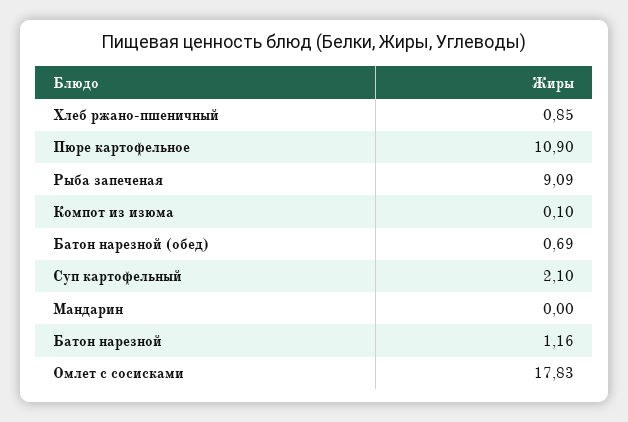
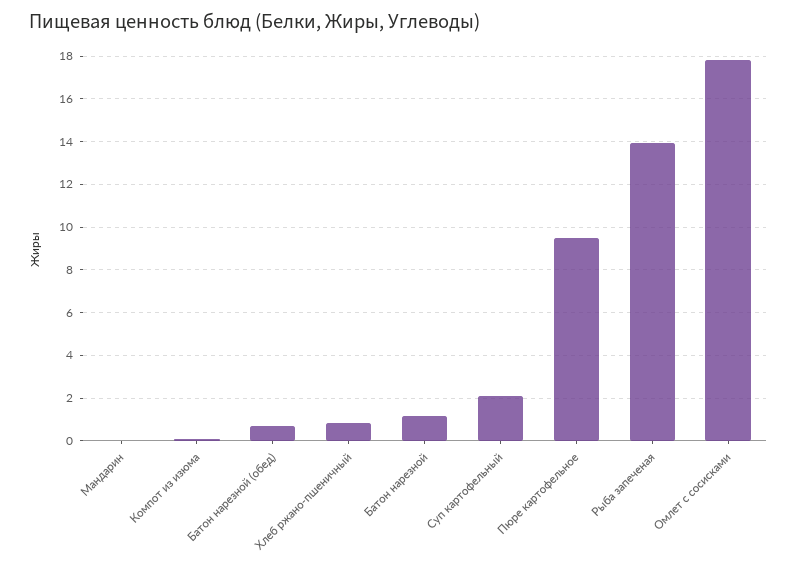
Пюре картофельное: 10.9 -> 9.5
Рыба запеченая: 9.09 -> 14

